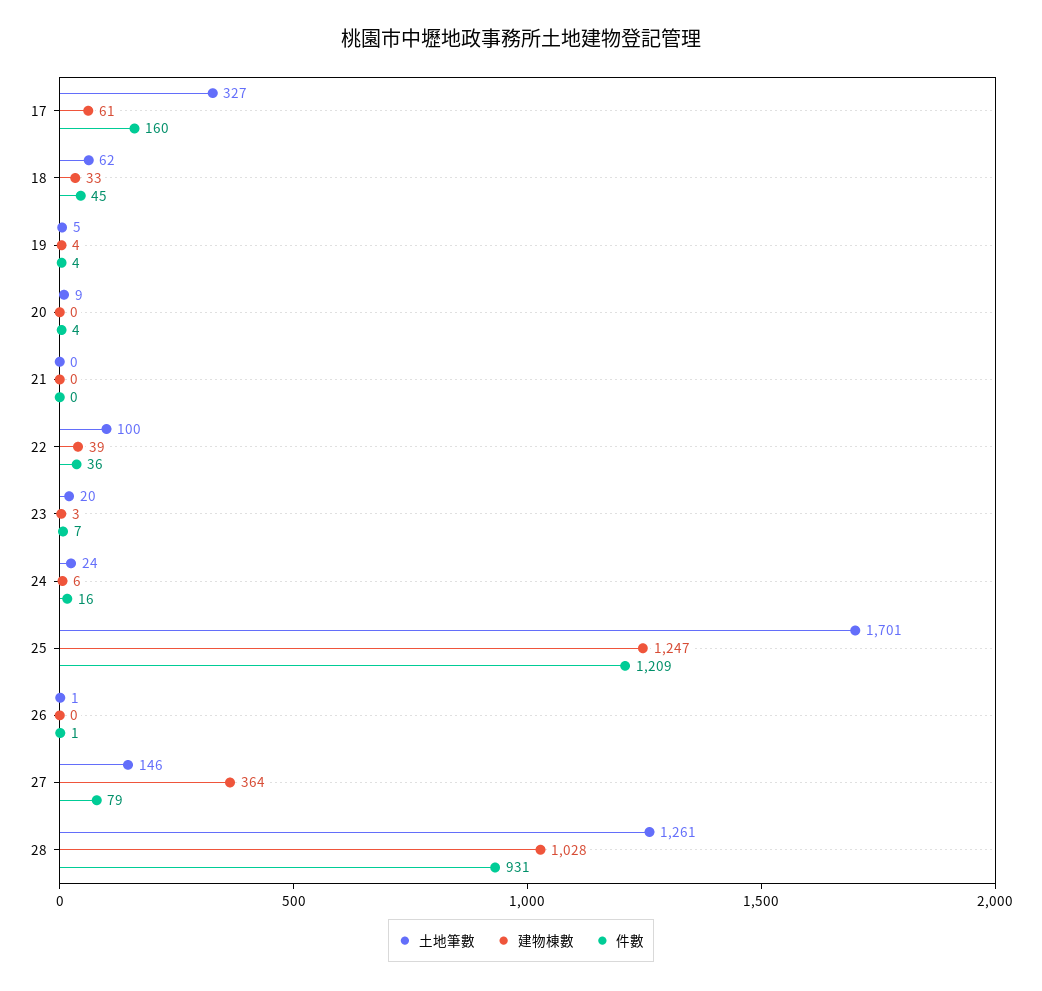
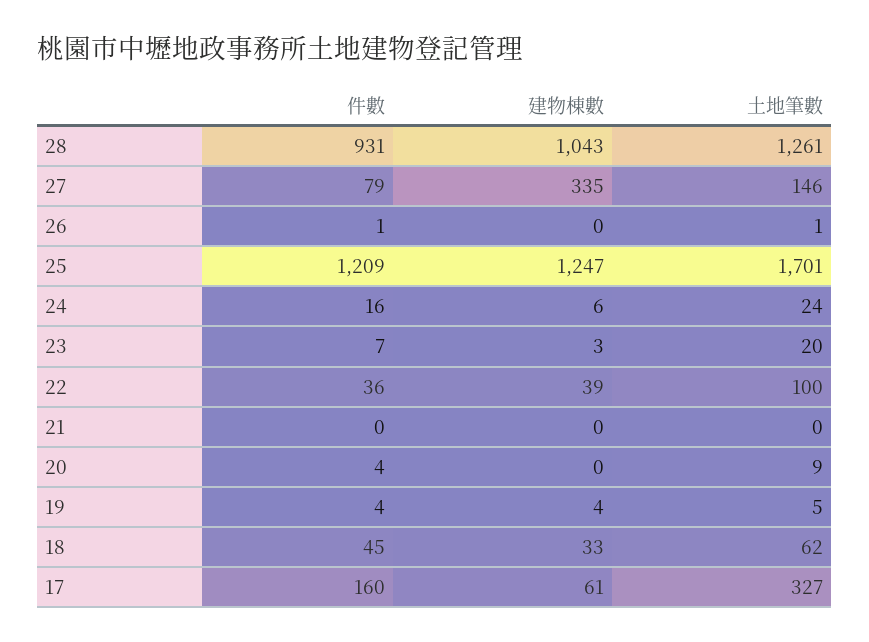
建物棟數, 27: 364 -> 335
建物棟數, 28: 1028 -> 1043

